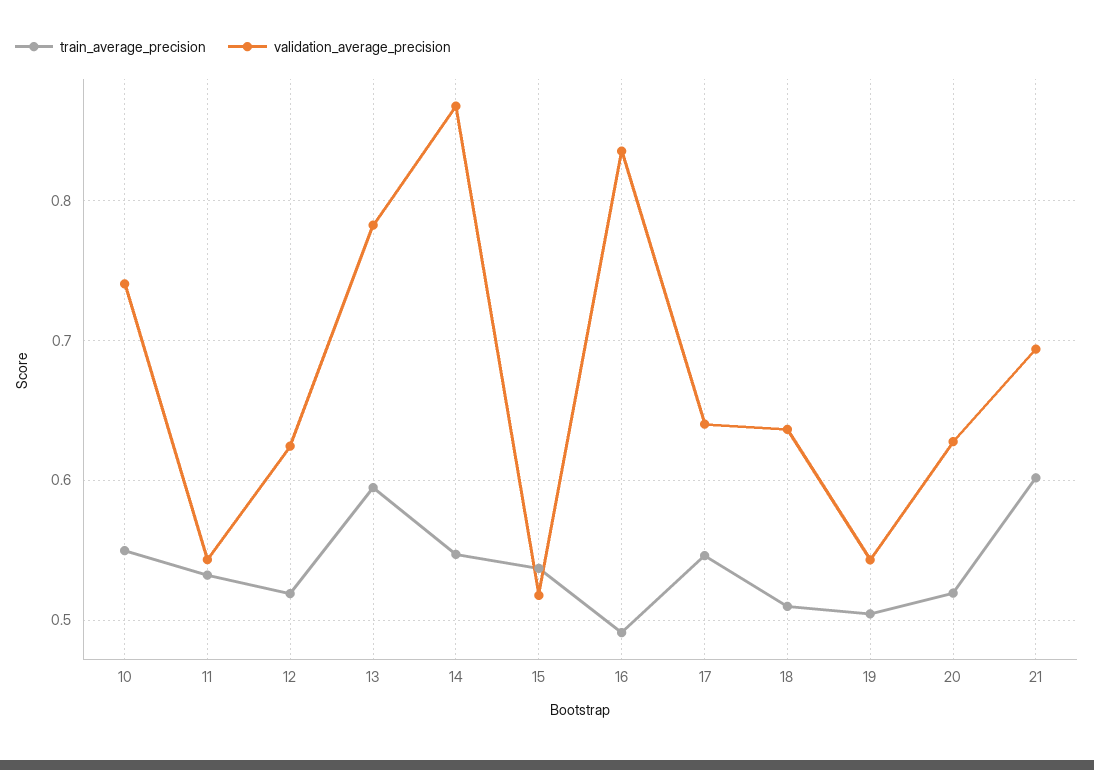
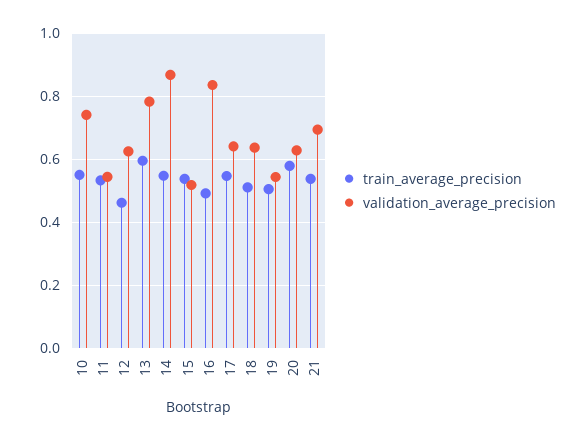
train_average_precision, 12: 0.52 -> 0.46
train_average_precision, 20: 0.52 -> 0.58
train_average_precision, 21: 0.6 -> 0.54

